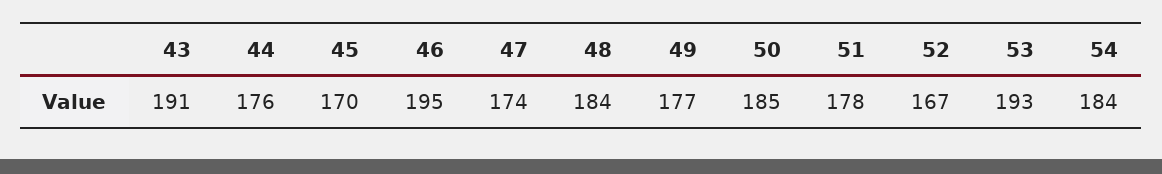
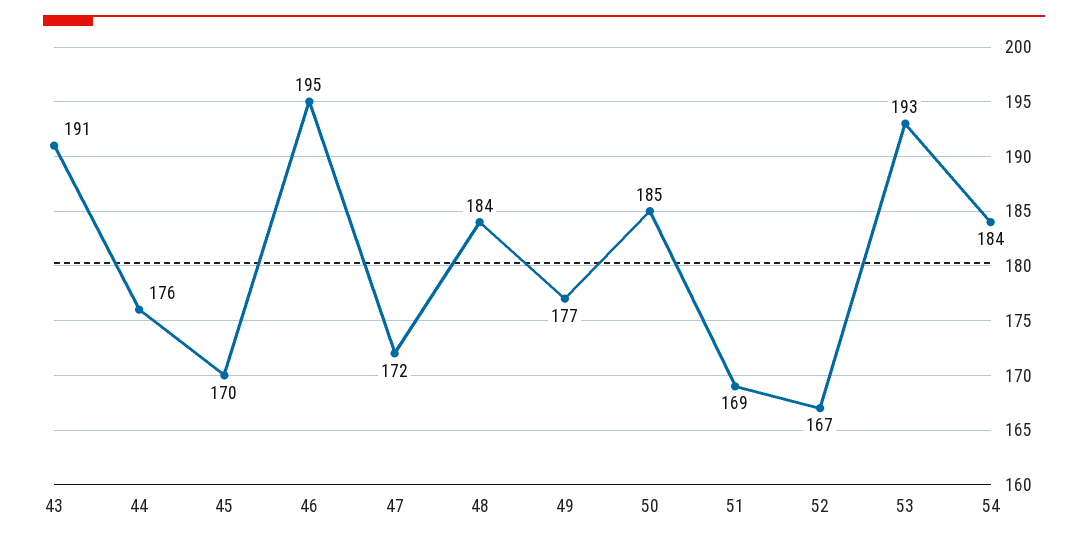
47: 174 -> 172
51: 178 -> 169

